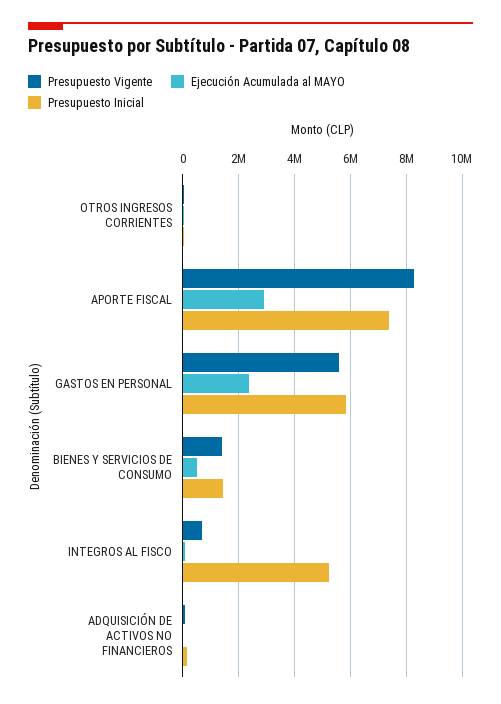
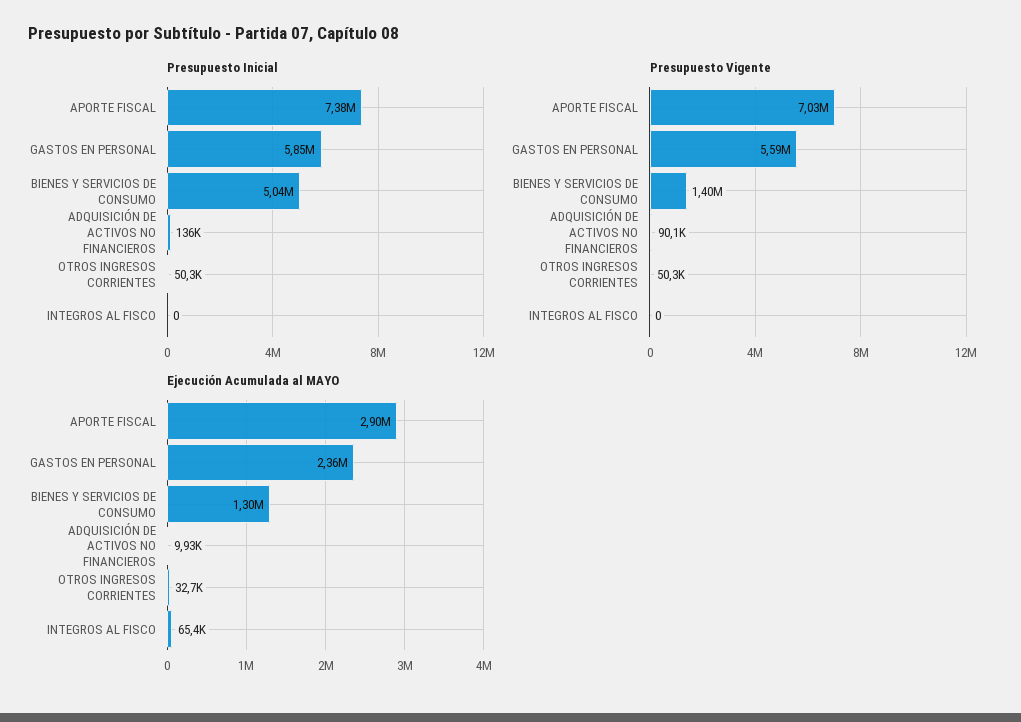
Presupuesto Vigente, APORTE FISCAL: 8250000 -> 7030000
Ejecución Acumulada al MAYO, BIENES Y SERVICIOS DE CONSUMO: 500000 -> 1300000
Presupuesto Inicial, BIENES Y SERVICIOS DE CONSUMO: 1500000 -> 5040000
Presupuesto Vigente, INTEGROS AL FISCO: 750000 -> 0
Presupuesto Inicial, INTEGROS AL FISCO: 5250000 -> 0

